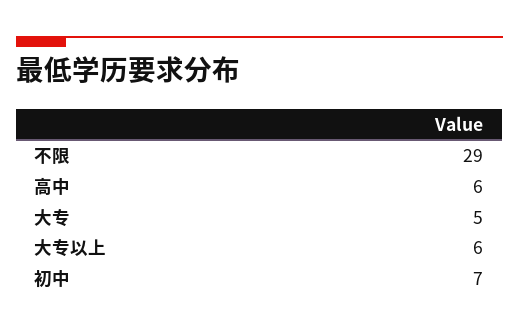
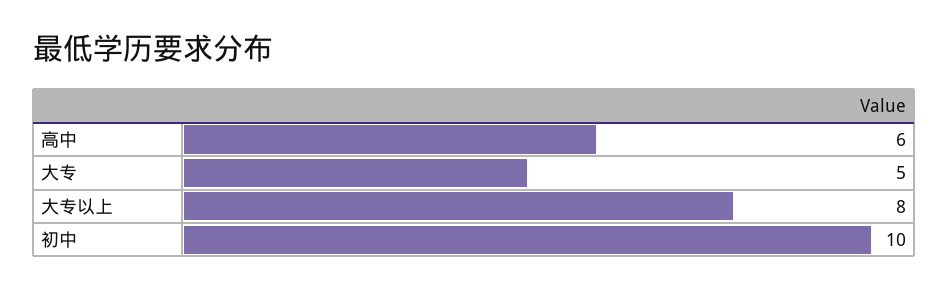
不限: 29 -> none
大专以上: 6 -> 8
初中: 7 -> 10

